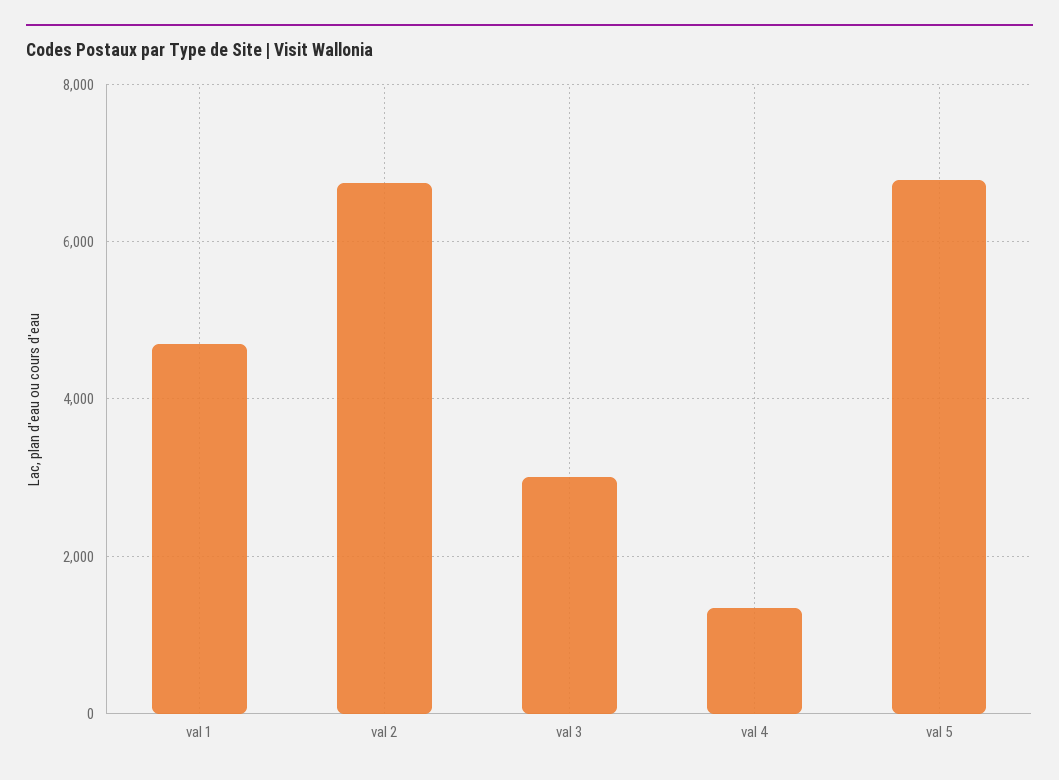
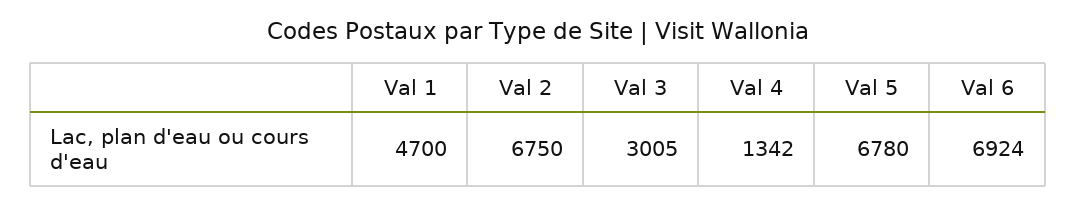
Val 6: none -> 6924

